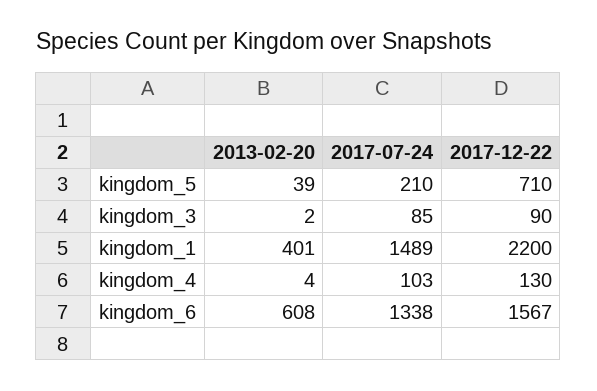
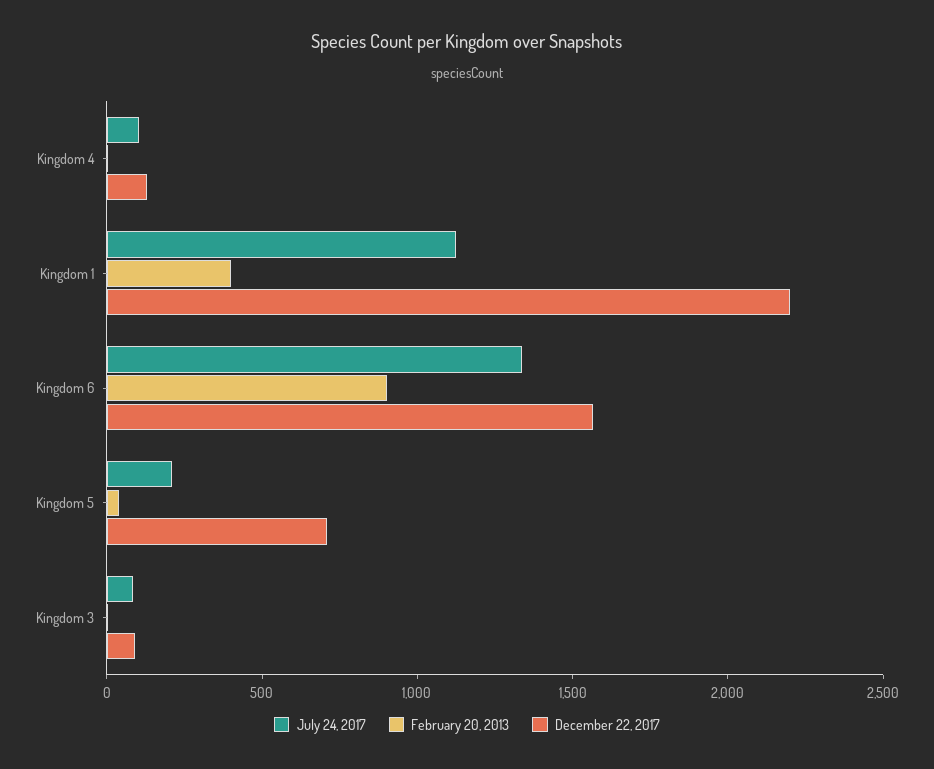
2017-07-24, kingdom_1: 1489 -> 1100
2013-02-20, kingdom_6: 608 -> 900

